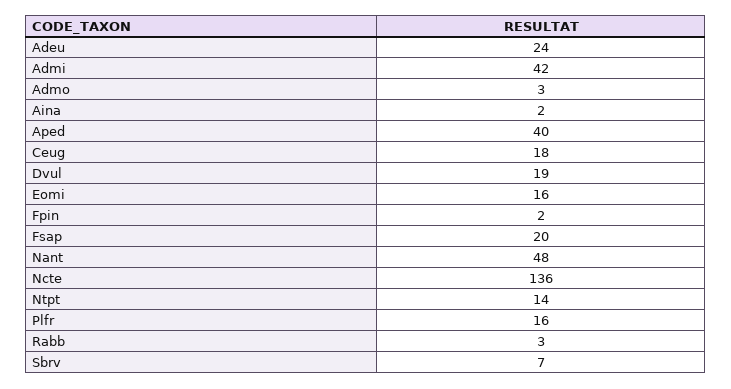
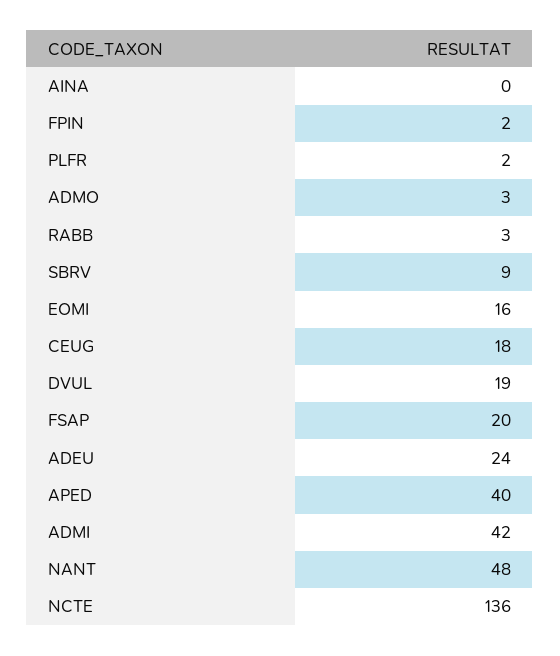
Aina: 2 -> 0
Ntpt: 14 -> none
Plfr: 16 -> 2
Sbrv: 7 -> 9

